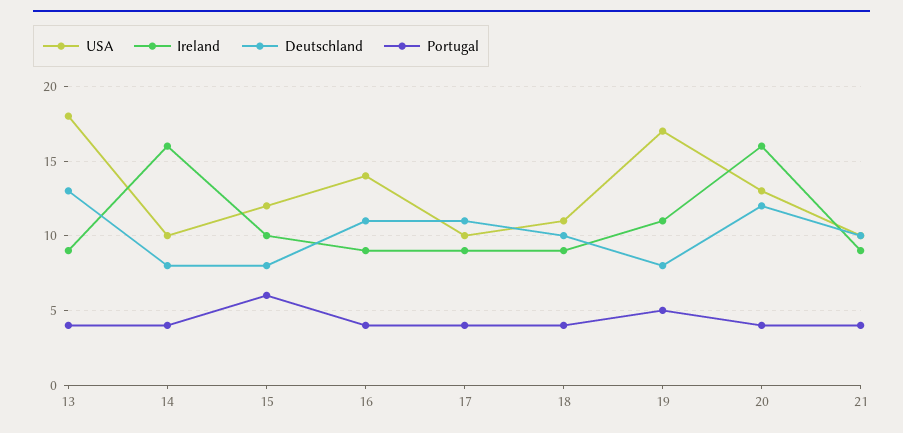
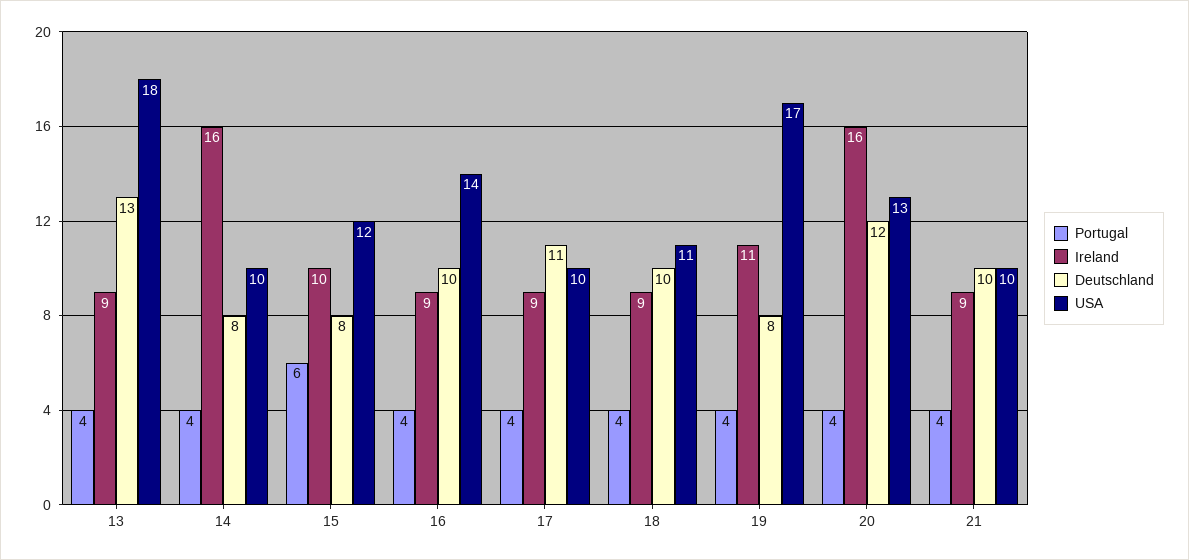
Deutschland, 16: 11 -> 10
Portugal, 19: 5 -> 4

